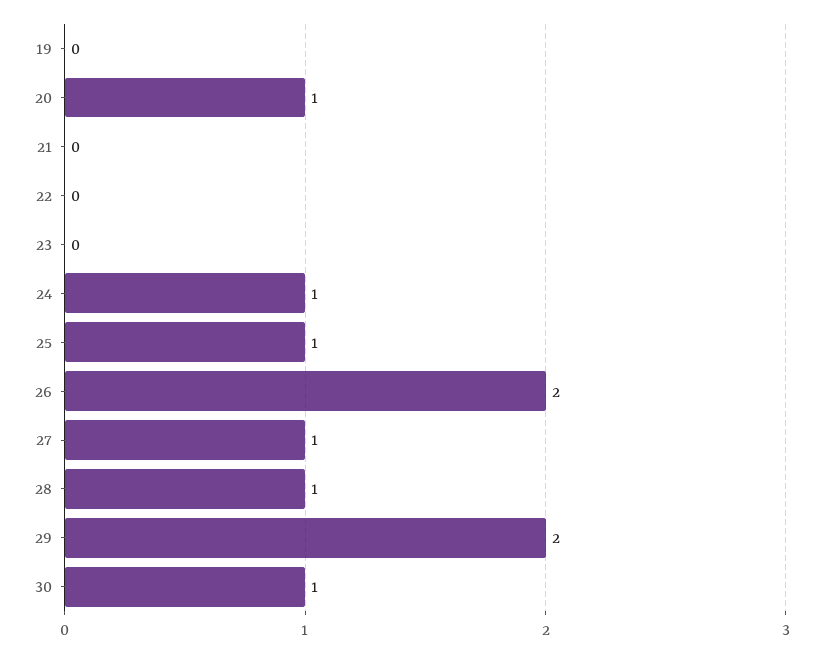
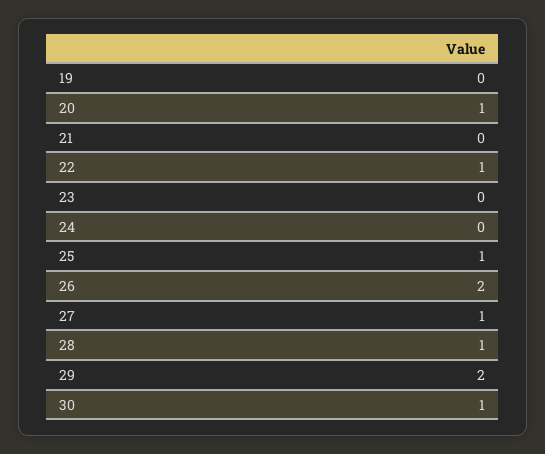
22: 0 -> 1
24: 1 -> 0

